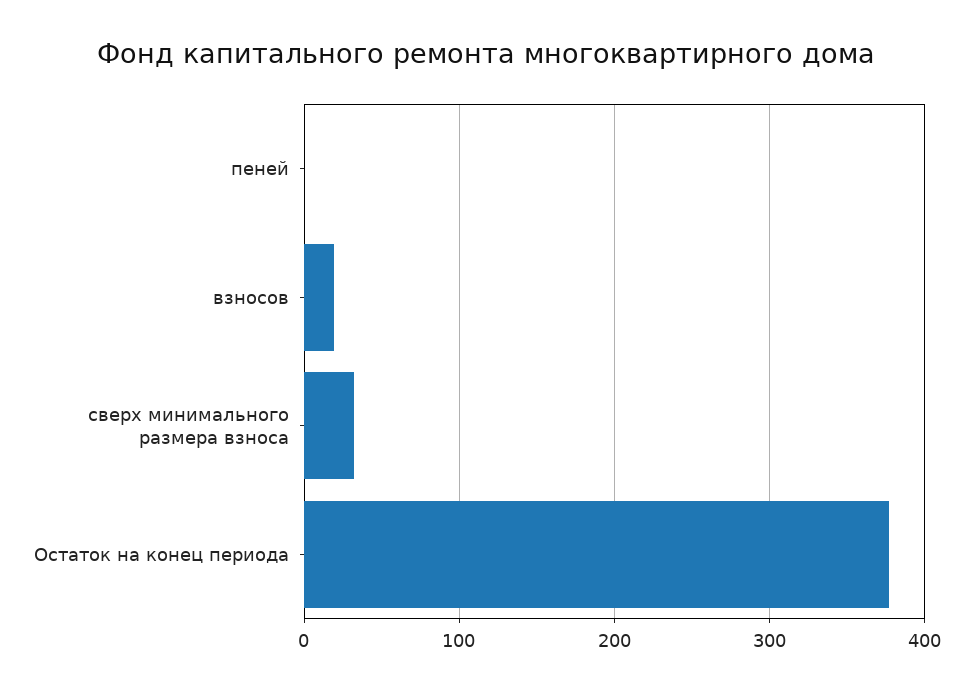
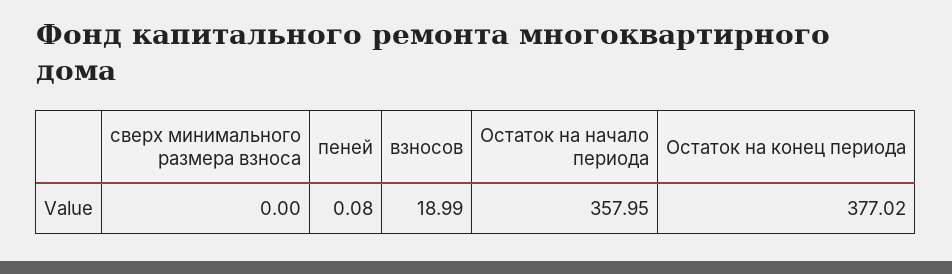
сверх минимального размера взноса: 30 -> 0
Остаток на начало периода: none -> 357.95

